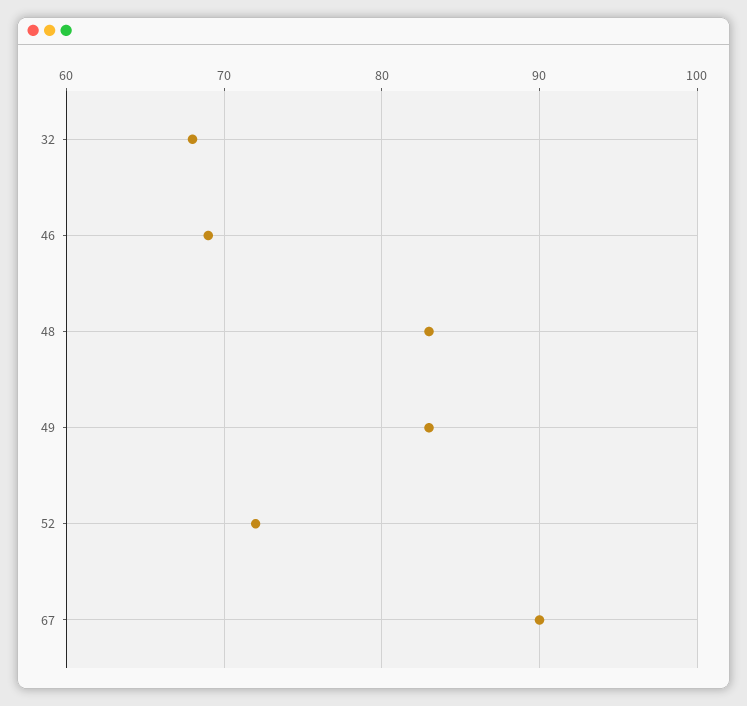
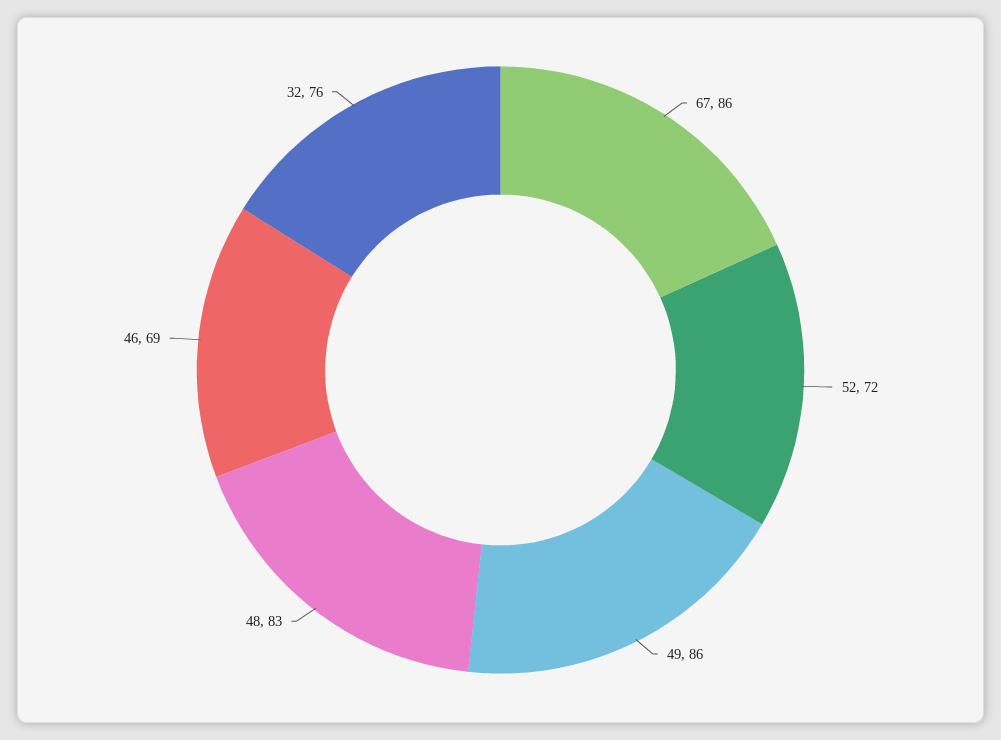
32: 68 -> 76
49: 83 -> 86
67: 90 -> 86

